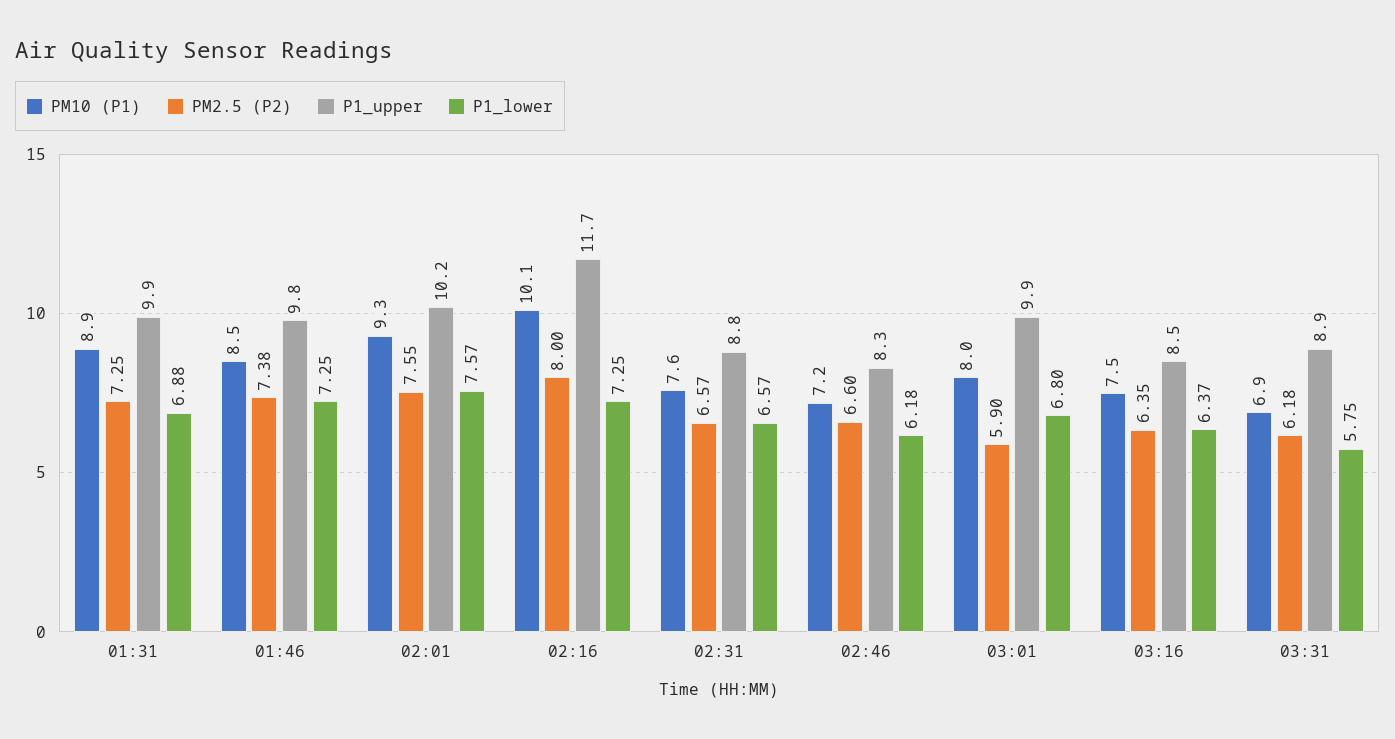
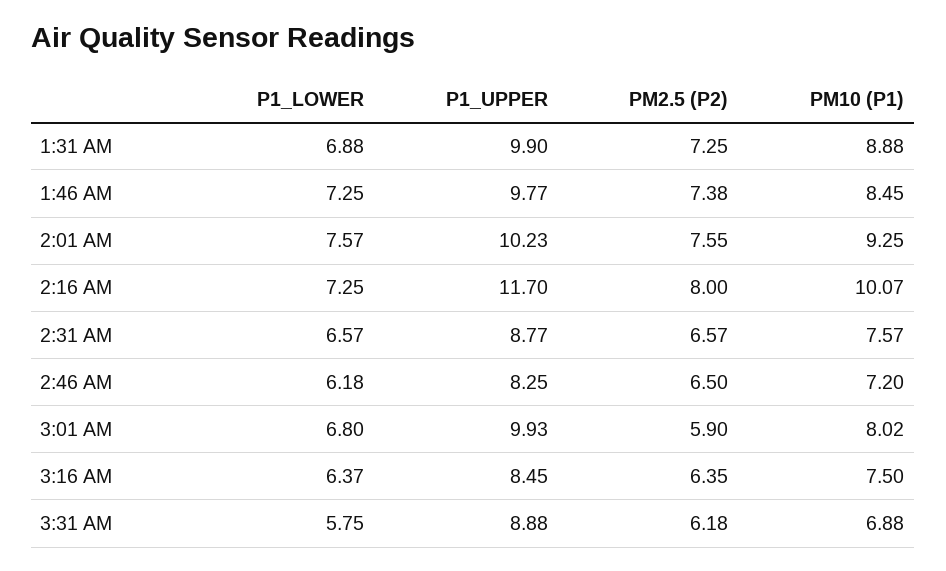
PM2.5 (P2), 02:46: 6.6 -> 6.5

